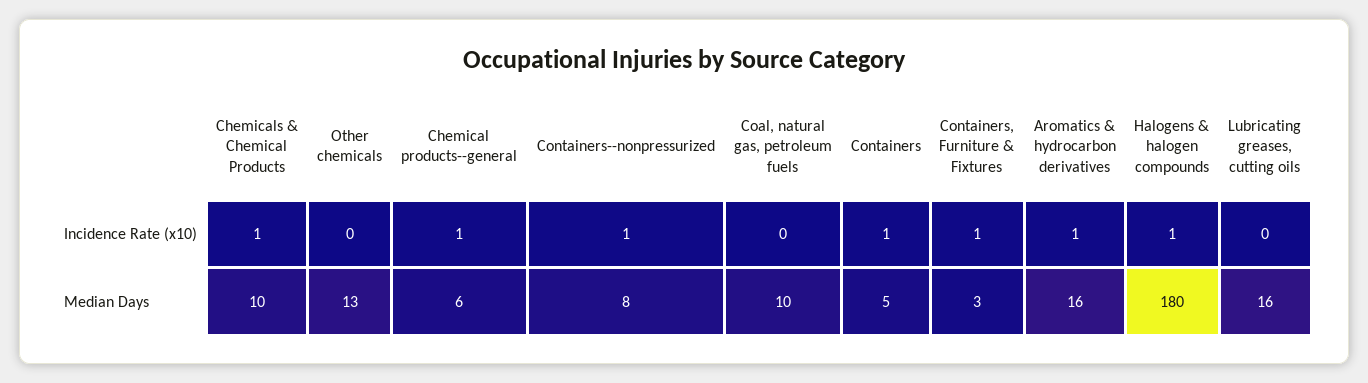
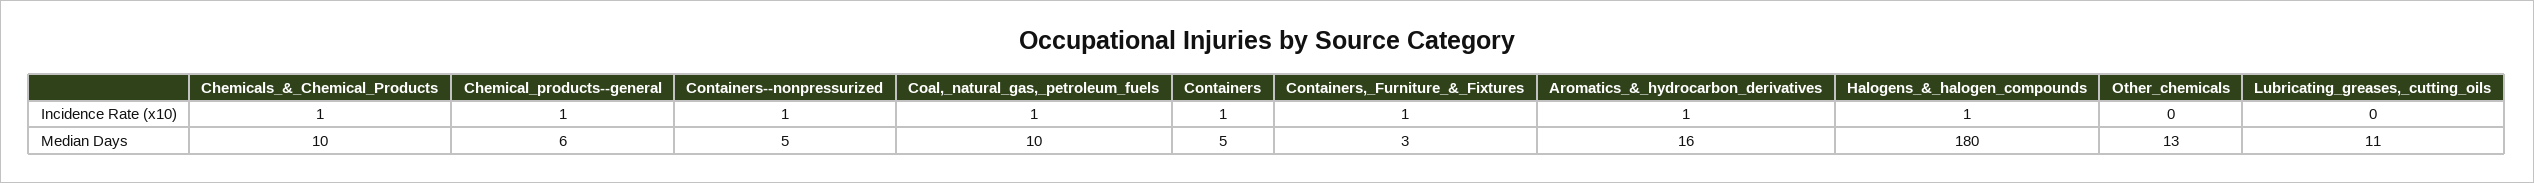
Coal, natural gas, petroleum fuels, Incidence Rate (x10): 0 -> 1
Containers--nonpressurized, Median Days: 8 -> 5
Lubricating greases, cutting oils, Median Days: 16 -> 11

